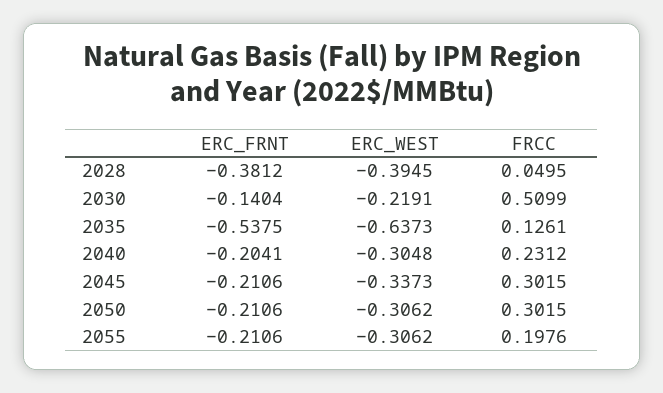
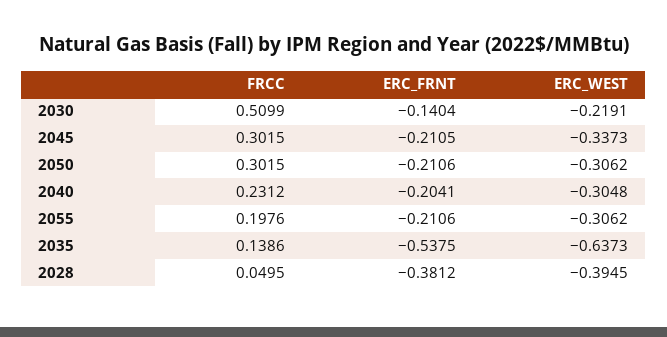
FRCC, 2035: 0.1261 -> 0.1386
ERC_FRNT, 2045: -0.2106 -> -0.2105

